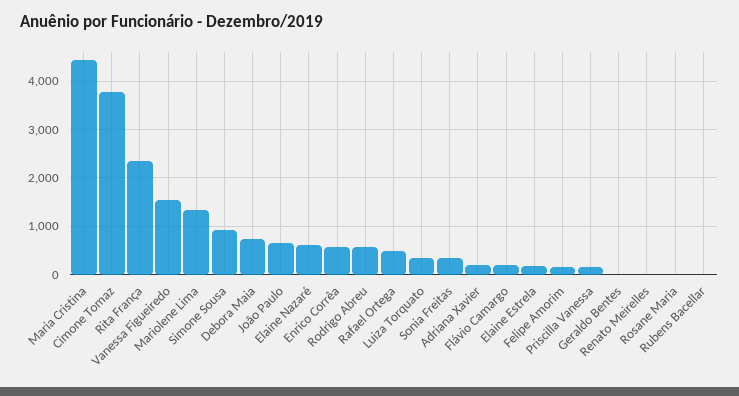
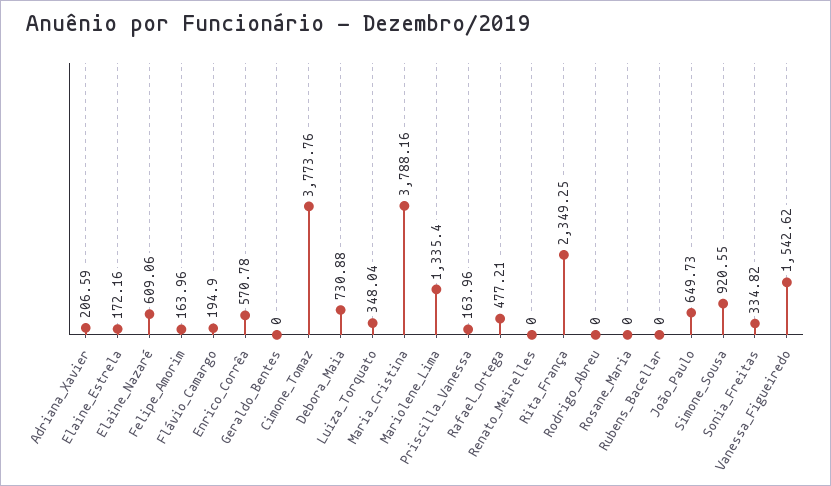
Maria Cristina: 4400 -> 3788.16
Rodrigo Abreu: 600 -> 0

